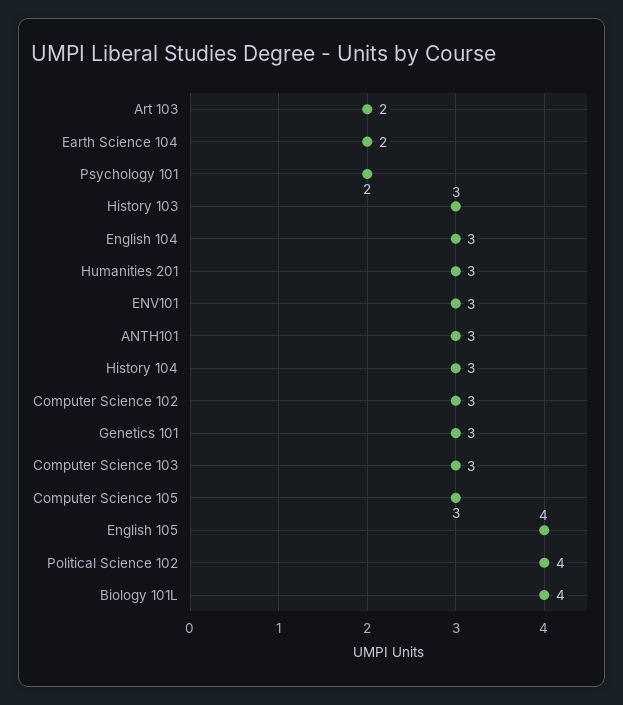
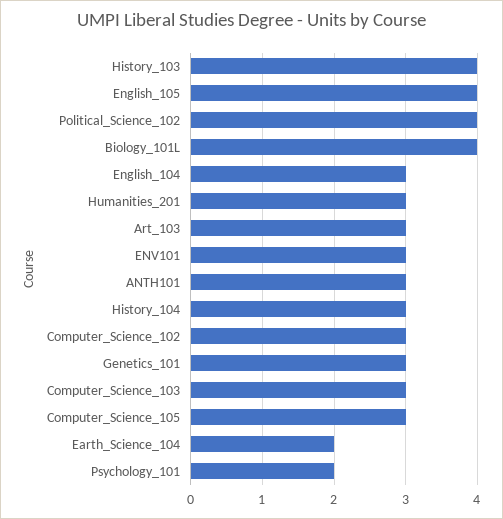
Art 103: 2 -> 3
History 103: 3 -> 4

